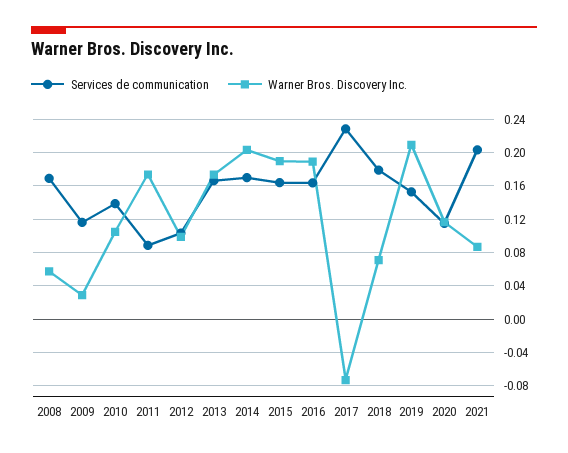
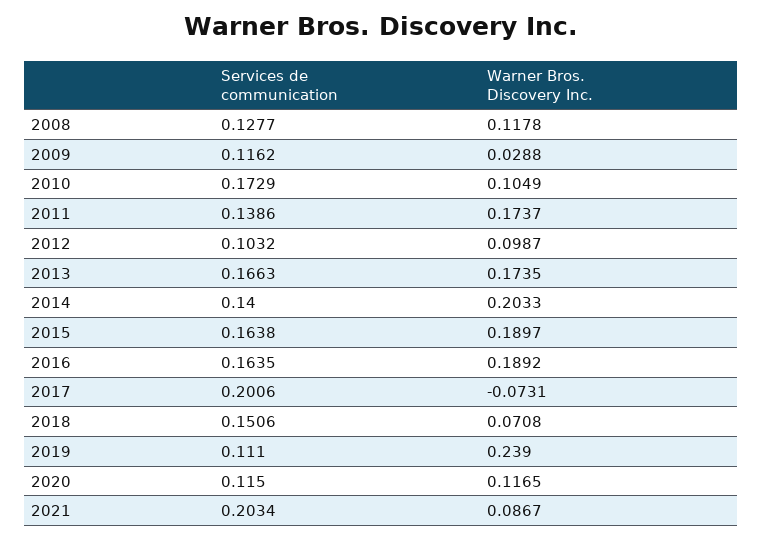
Services de communication, 2008: 0.17 -> 0.1277
Warner Bros. Discovery Inc., 2008: 0.06 -> 0.1178
Services de communication, 2010: 0.14 -> 0.1729
Services de communication, 2011: 0.09 -> 0.1386
Services de communication, 2014: 0.17 -> 0.14
Services de communication, 2017: 0.23 -> 0.2006
Services de communication, 2018: 0.18 -> 0.1506
Services de communication, 2019: 0.15 -> 0.111
Warner Bros. Discovery Inc., 2019: 0.21 -> 0.239

